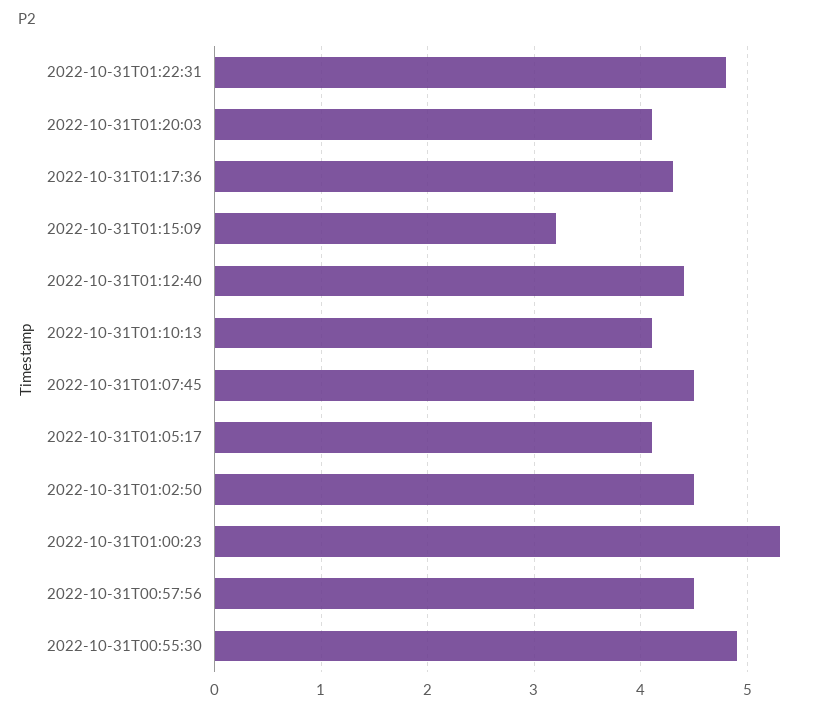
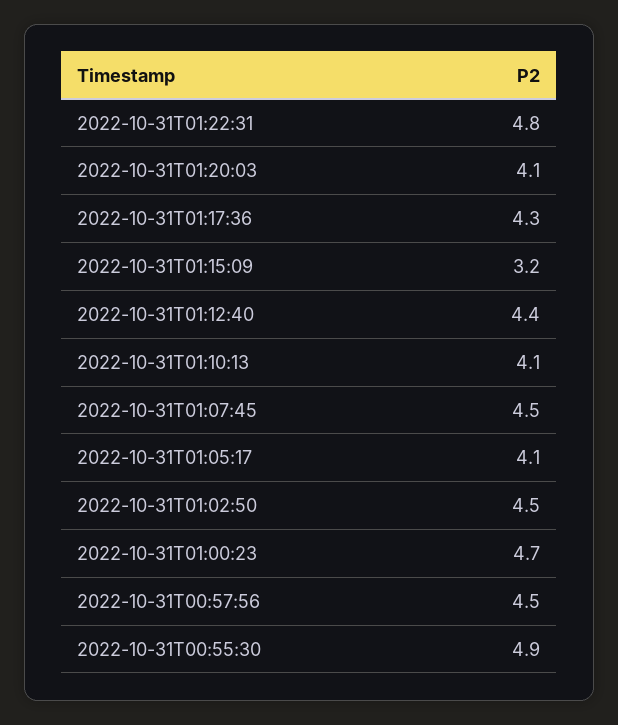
2022-10-31T01:00:23: 5.3 -> 4.7

